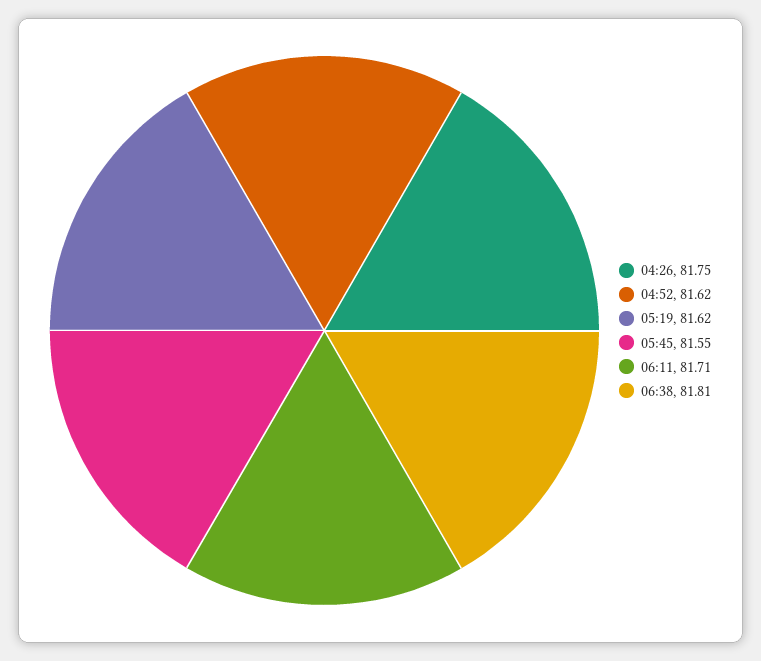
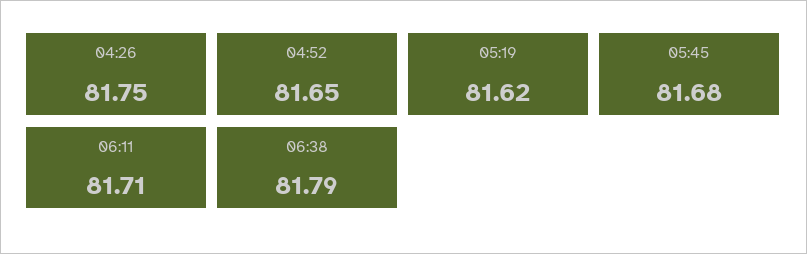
04:52: 81.62 -> 81.65
05:45: 81.55 -> 81.68
06:38: 81.81 -> 81.79

